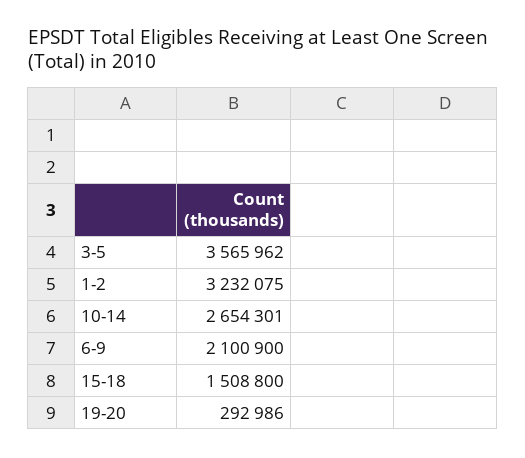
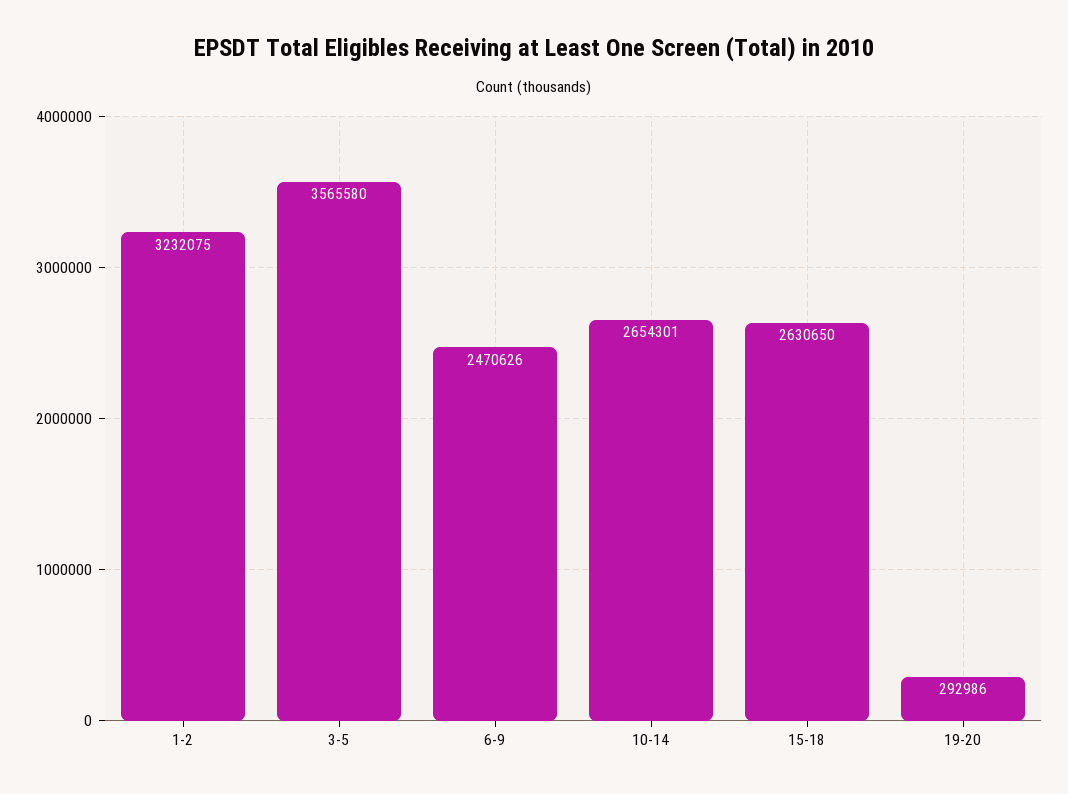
3-5: 3565962 -> 3565580
6-9: 2100900 -> 2470626
15-18: 1508800 -> 2630650

